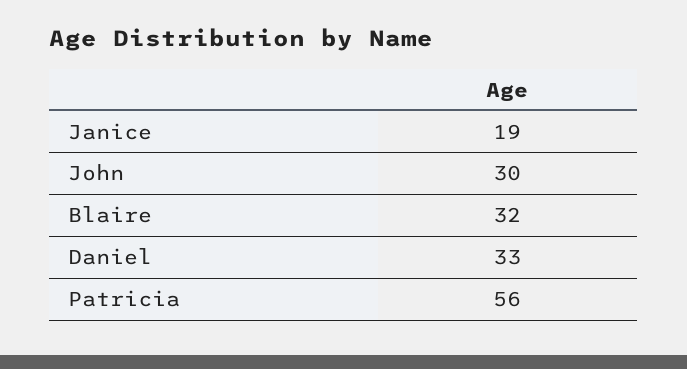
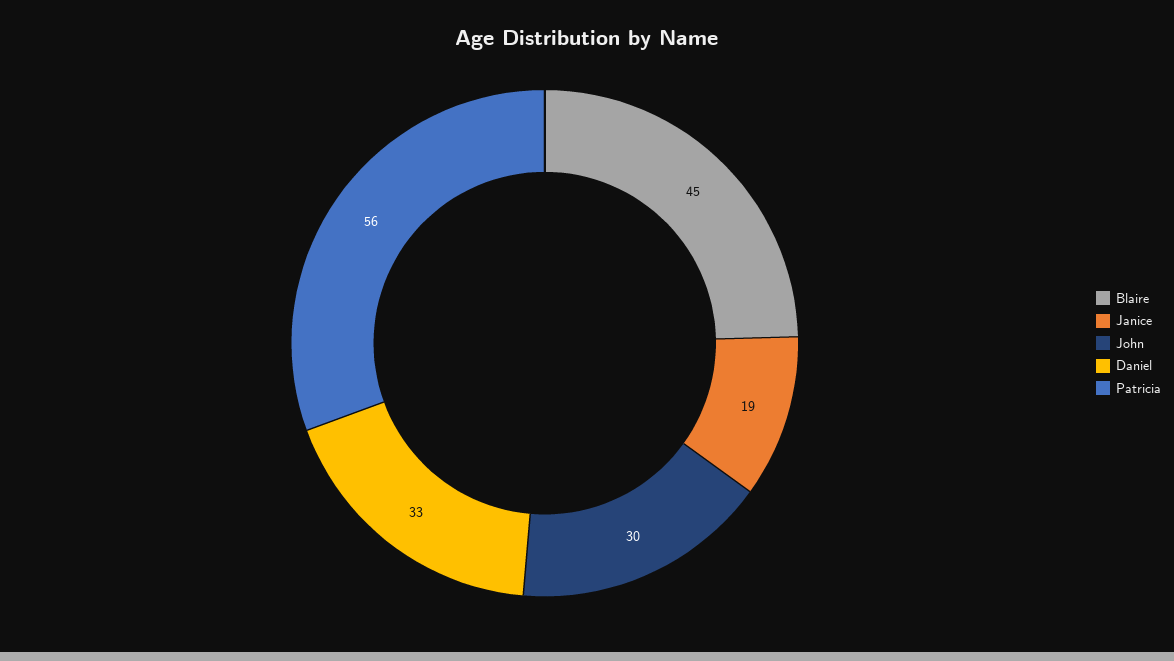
Blaire: 32 -> 45

